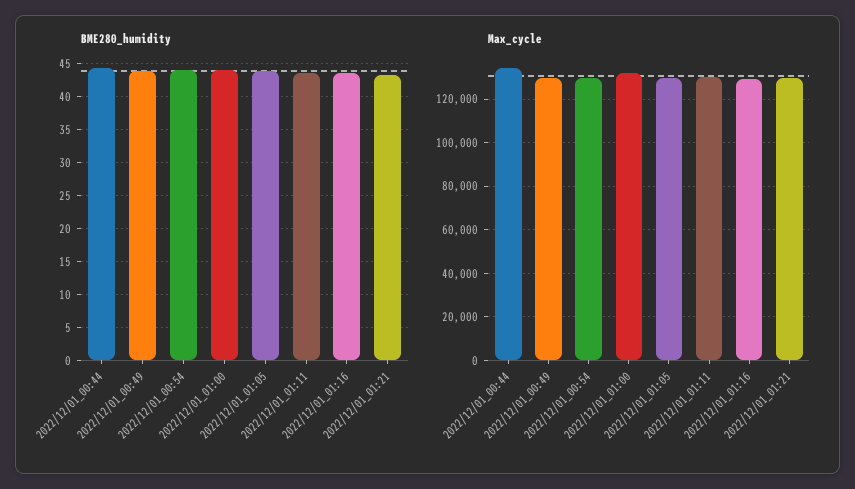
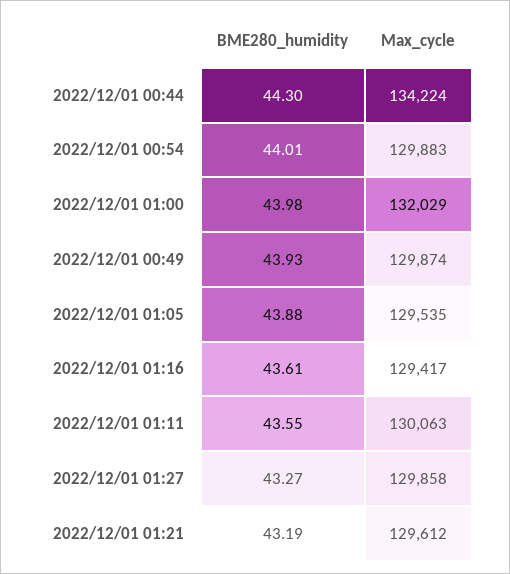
BME280_humidity, 2022/12/01 01:27: none -> 43.27
Max_cycle, 2022/12/01 01:27: none -> 129858

